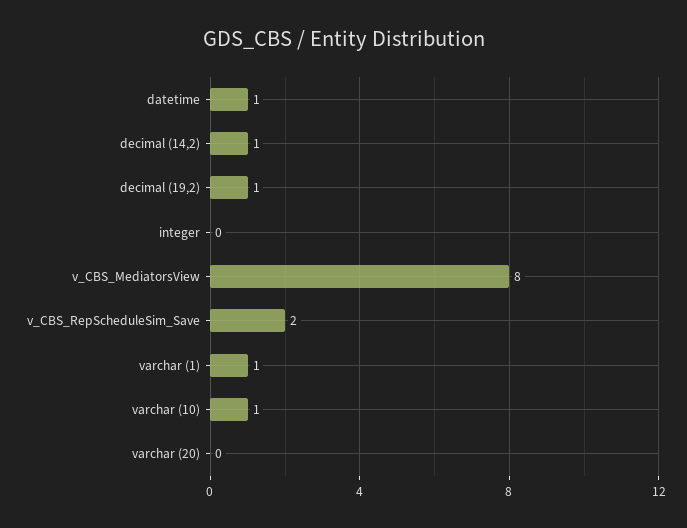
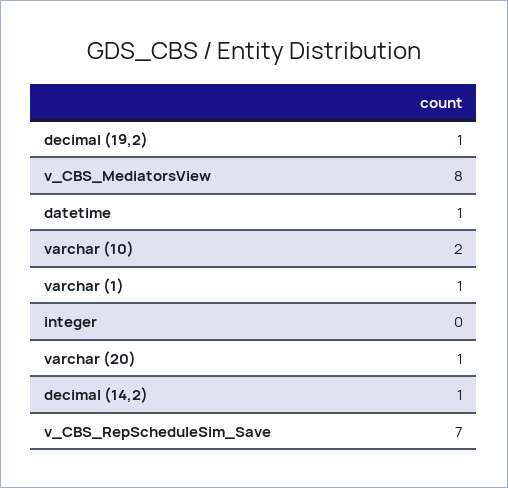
v_CBS_RepScheduleSim_Save: 2 -> 7
varchar (10): 1 -> 2
varchar (20): 0 -> 1

